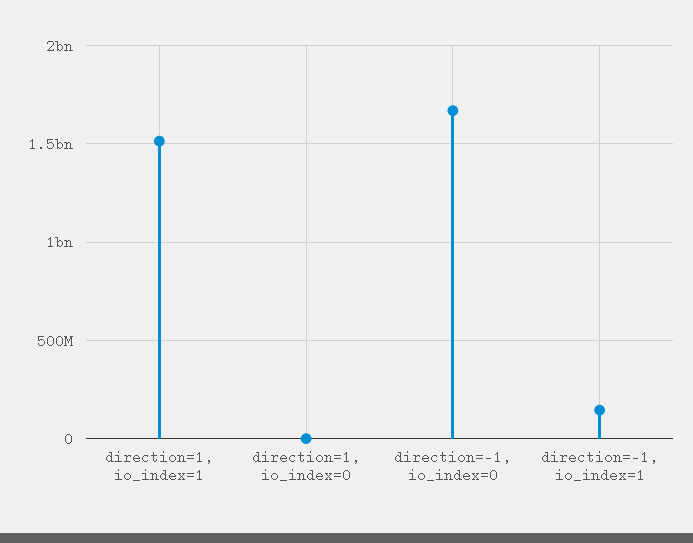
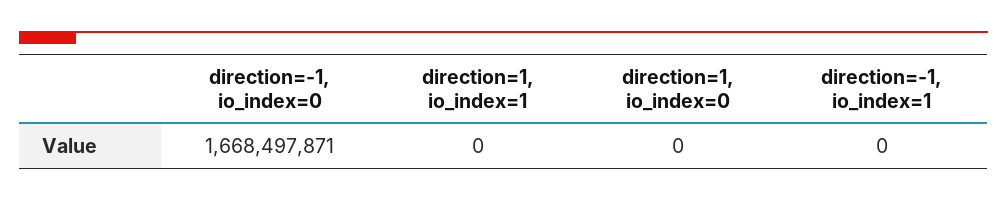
direction=1, io_index=1: 1500000000 -> 0
direction=-1, io_index=1: 150000000 -> 0

